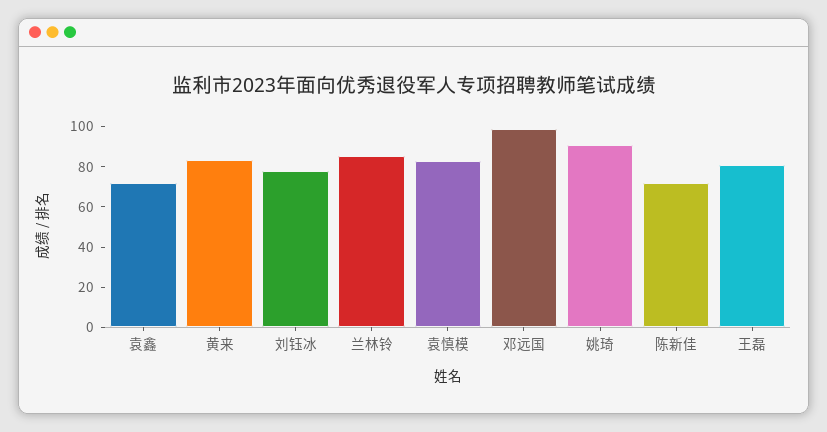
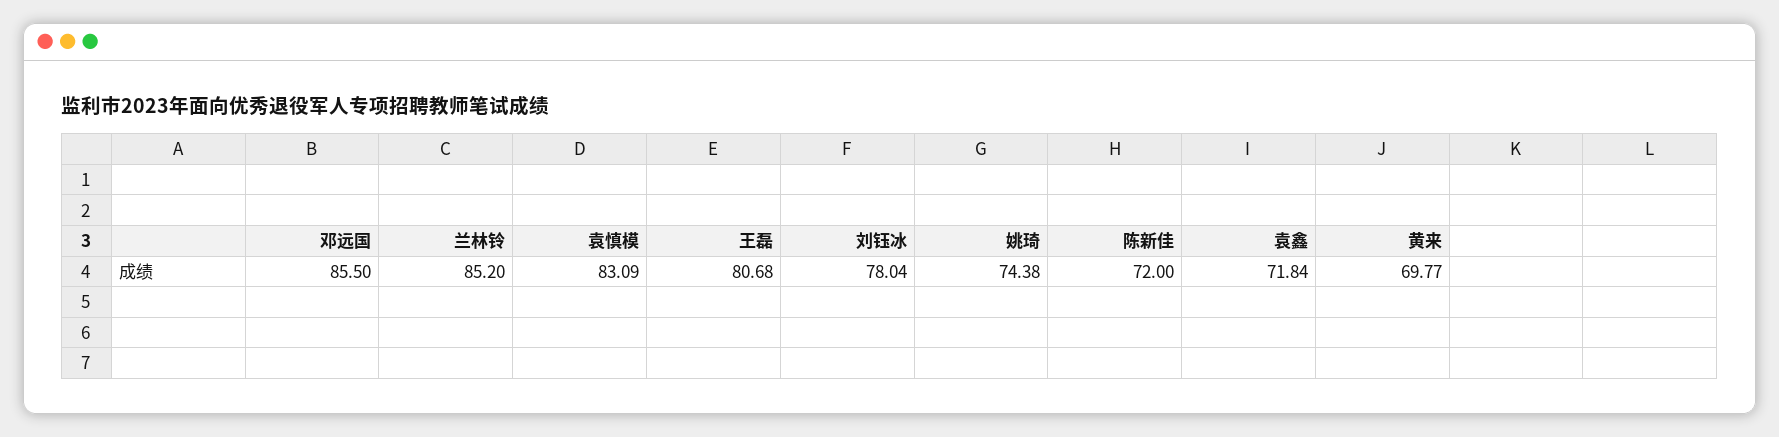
黄来: 85 -> 69.77
邓远国: 100 -> 85.5
姚琦: 90 -> 74.38

